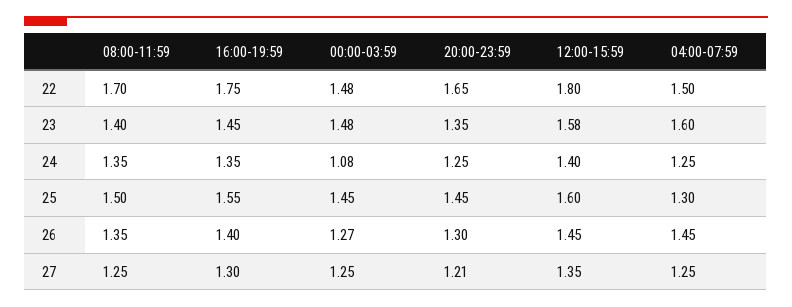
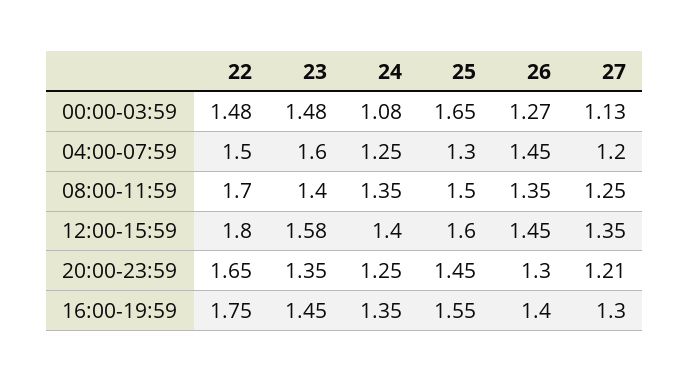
00:00-03:59, 25: 1.45 -> 1.65
00:00-03:59, 27: 1.25 -> 1.13
04:00-07:59, 27: 1.25 -> 1.2

